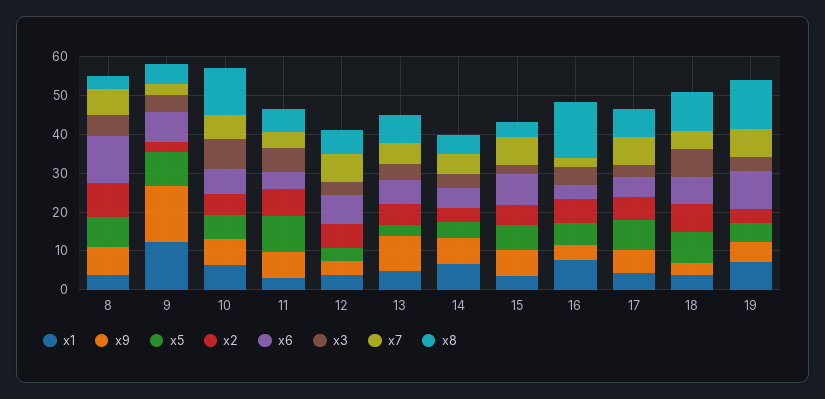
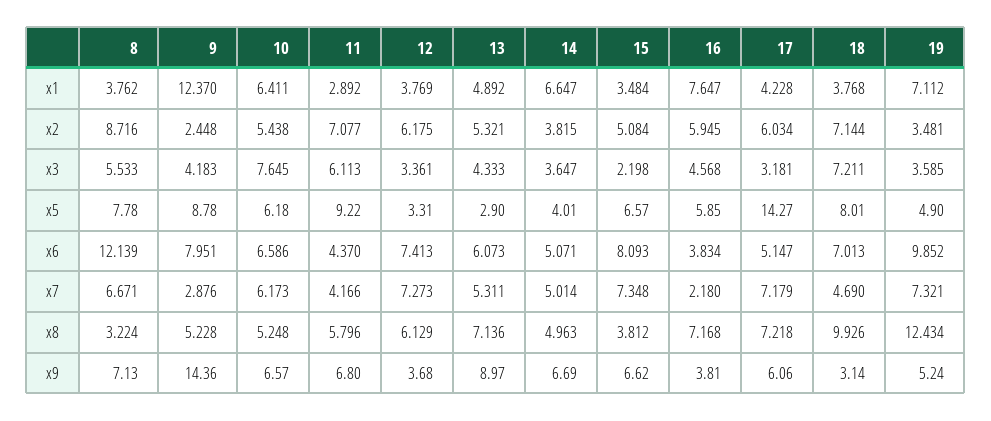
x8, 10: 12.5 -> 5.248
x8, 16: 15 -> 7.168
x5, 17: 7.5 -> 14.27

